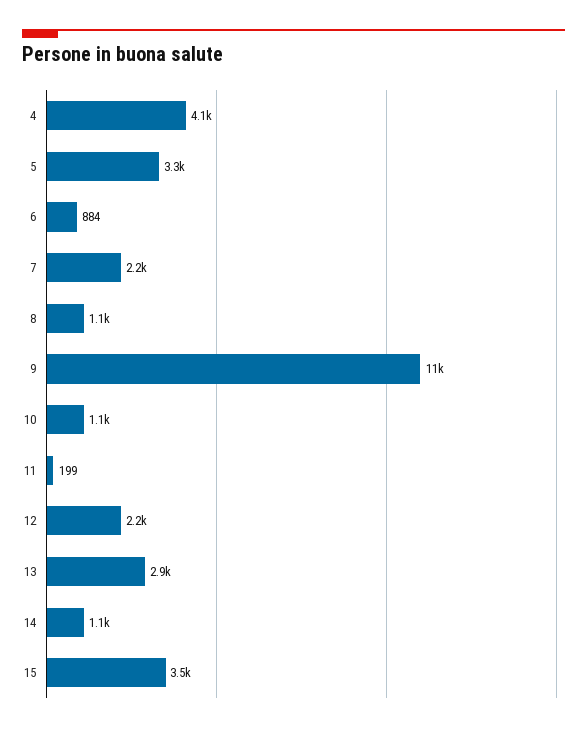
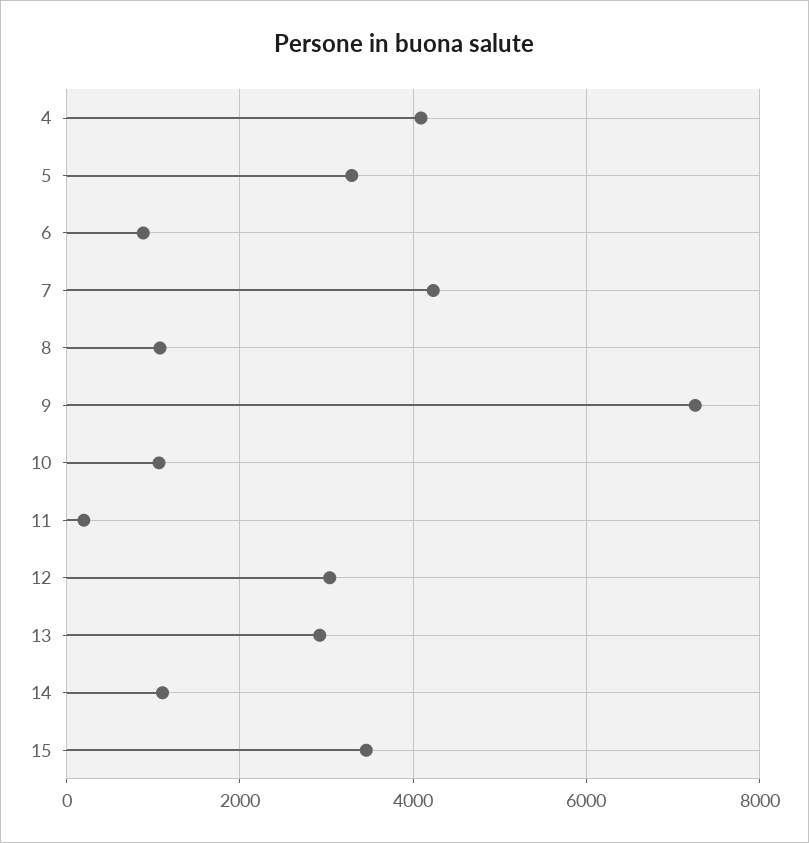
7: 2200 -> 4200
9: 11000 -> 7200
12: 2200 -> 3000

